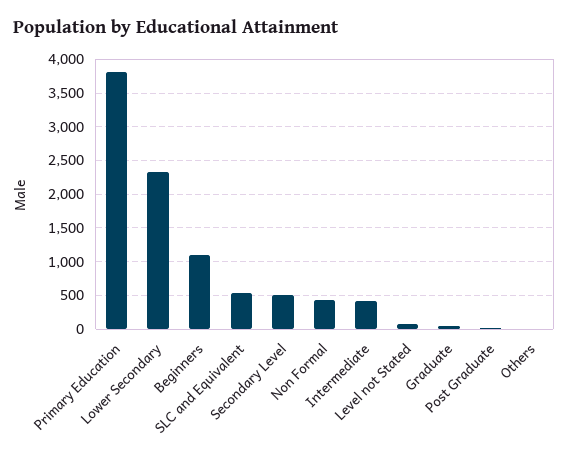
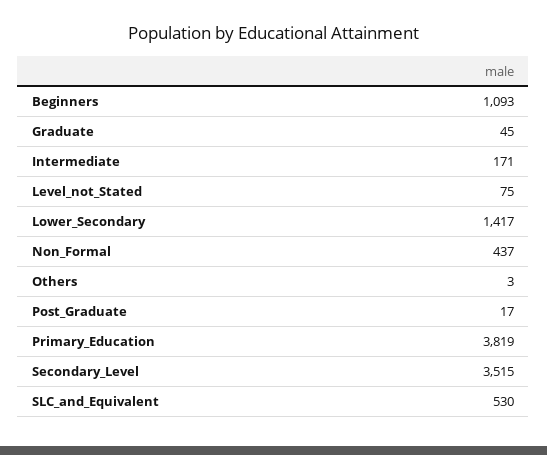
Lower Secondary: 2300 -> 1417
Secondary Level: 500 -> 3515
Intermediate: 400 -> 171

